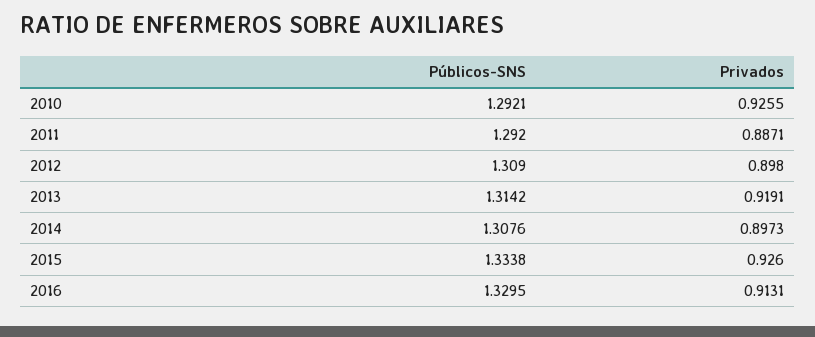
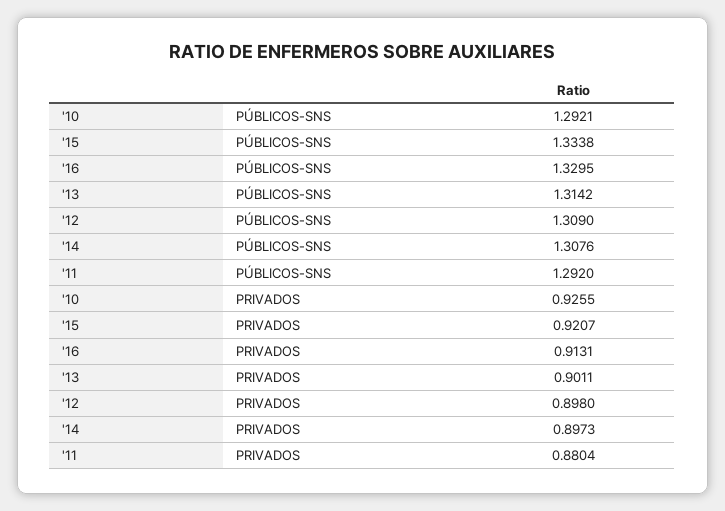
Privados, 2011: 0.8871 -> 0.8804
Privados, 2013: 0.9191 -> 0.9011
Privados, 2015: 0.926 -> 0.9207

